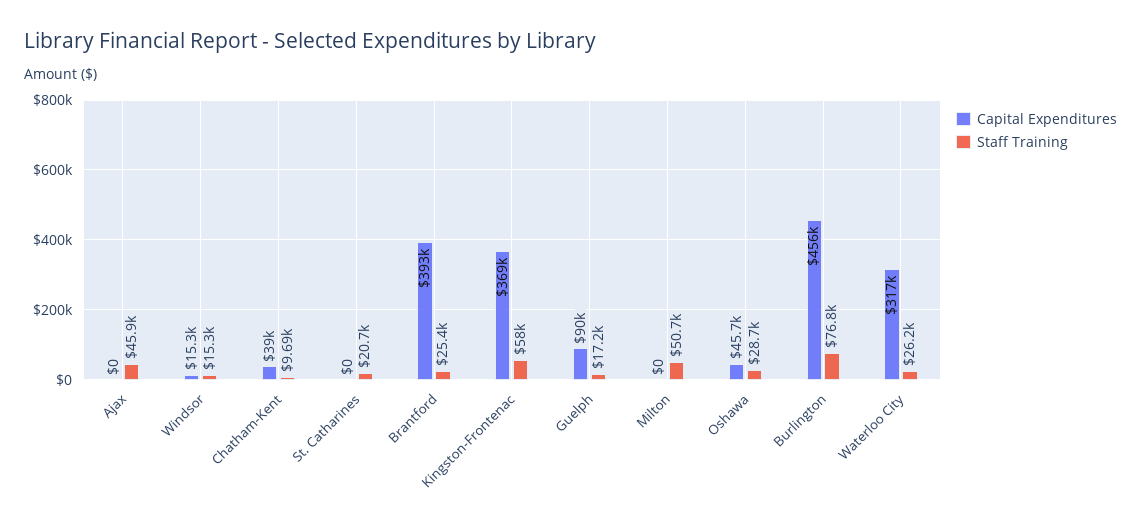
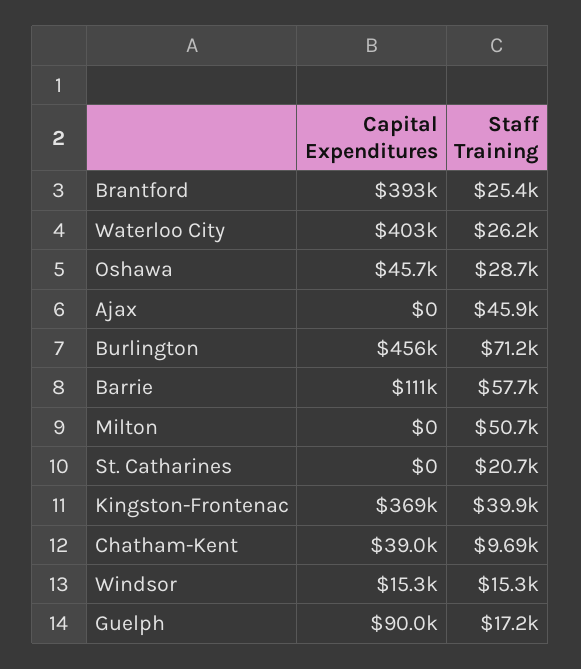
Staff Training, Kingston-Frontenac: 58000 -> 39900
Staff Training, Burlington: 76800 -> 71200
Capital Expenditures, Waterloo City: 317000 -> 403000
Capital Expenditures, Barrie: none -> 111000
Staff Training, Barrie: none -> 57700

